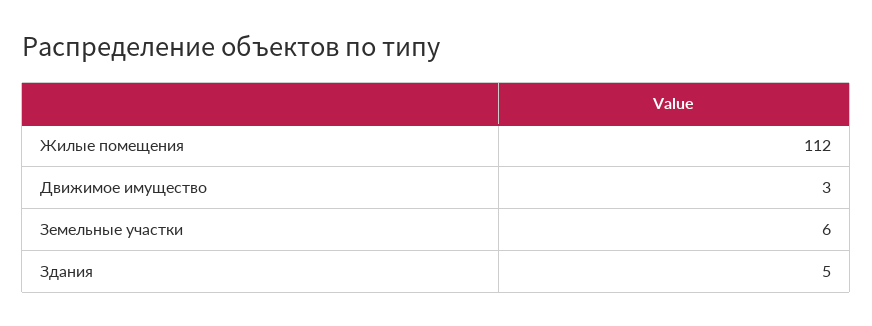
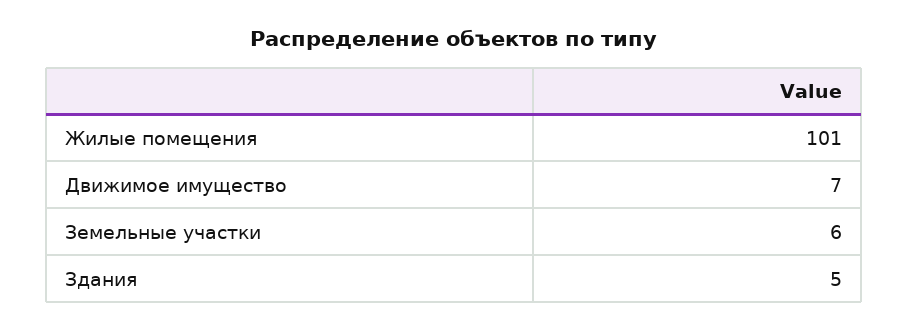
Жилые помещения: 112 -> 101
Движимое имущество: 3 -> 7

